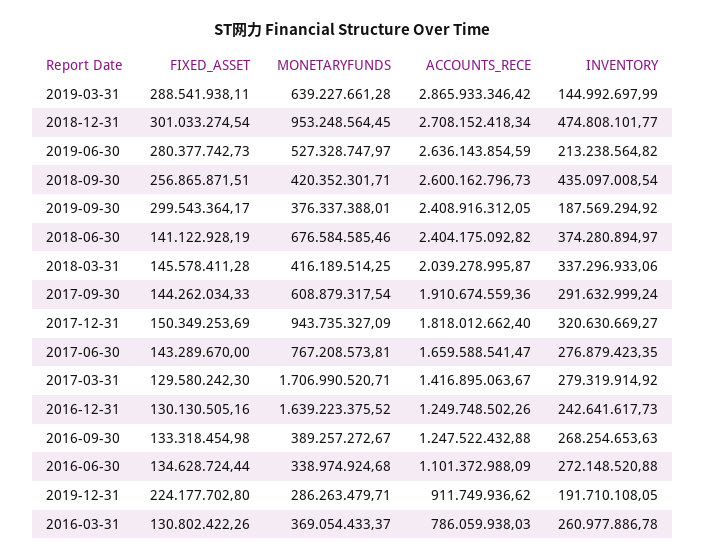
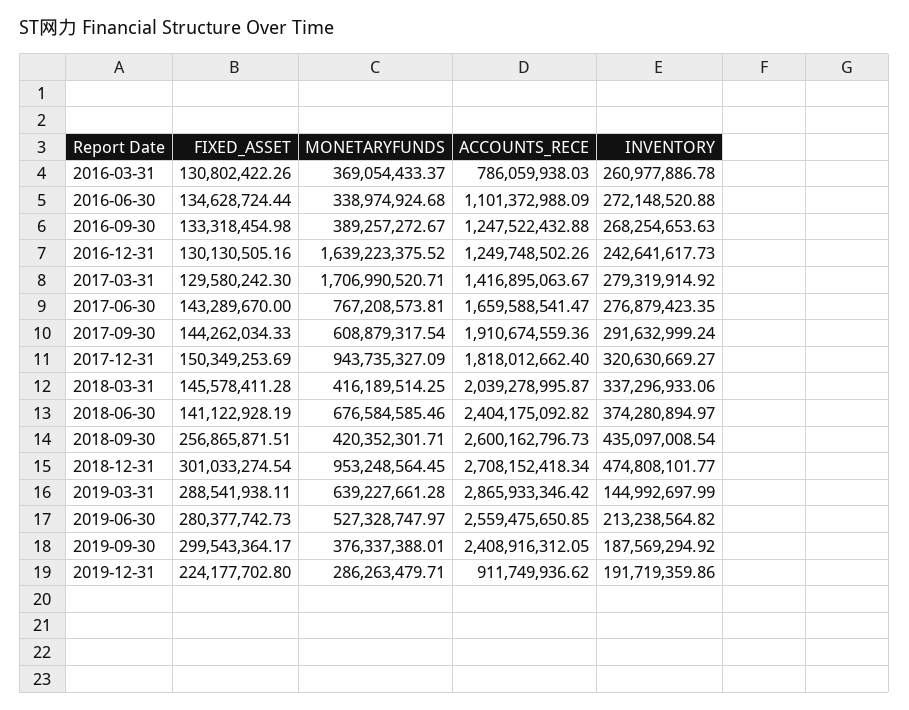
ACCOUNTS_RECE, 2019-06-30: 2636143854.59 -> 2559475650.85
INVENTORY, 2019-12-31: 191710108.05 -> 191719359.86

